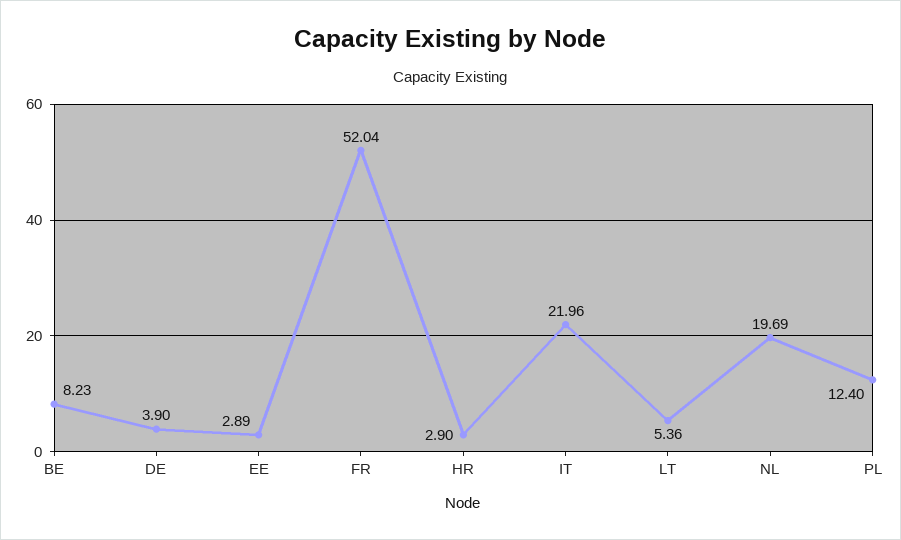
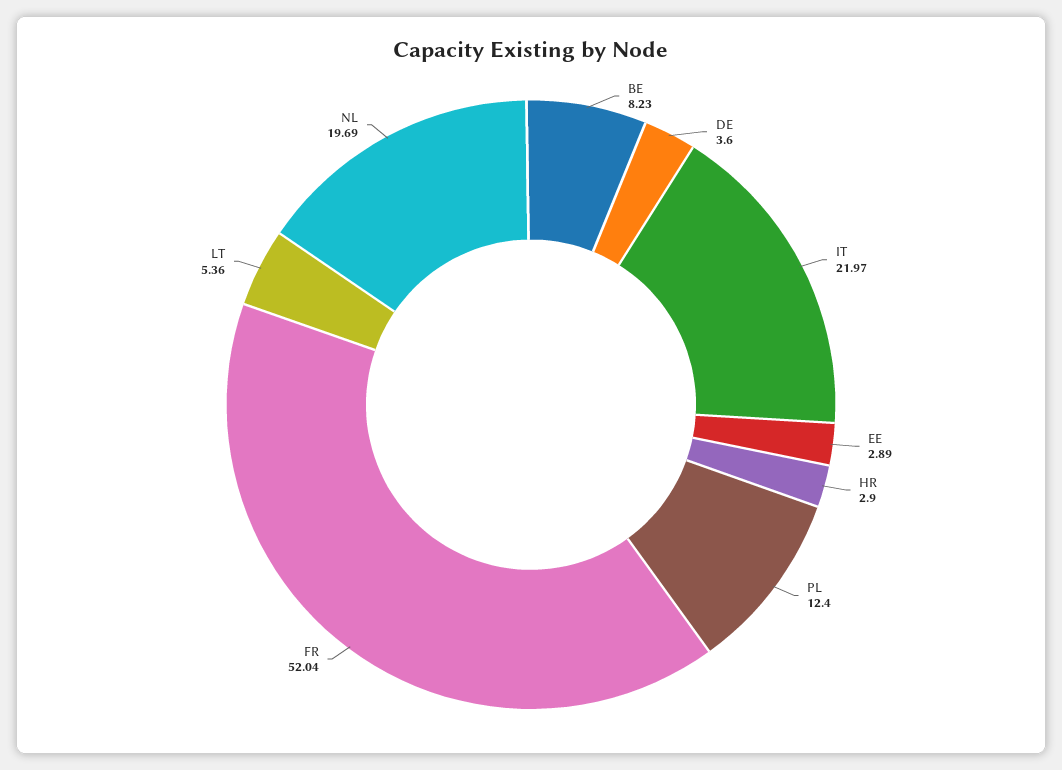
DE: 3.9 -> 3.6
IT: 21.96 -> 21.97

